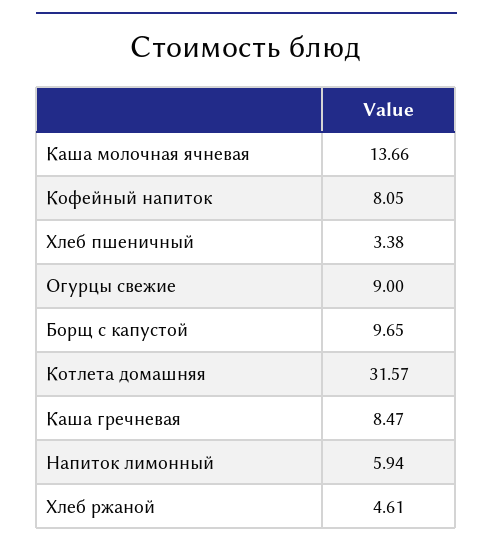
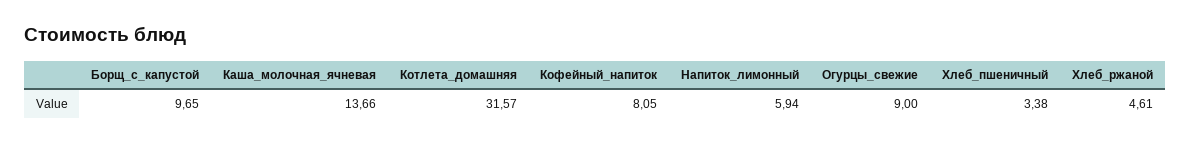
Каша гречневая: 8.47 -> none

